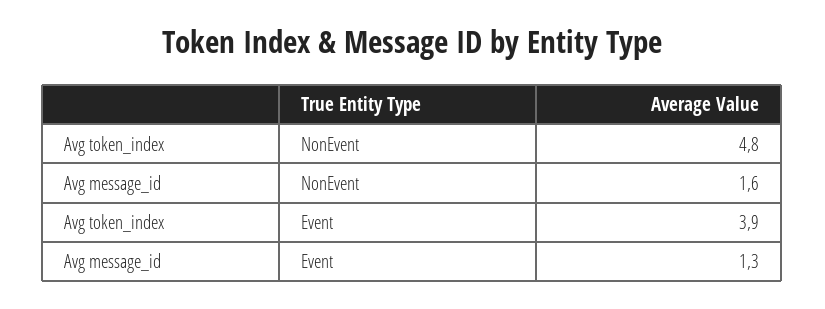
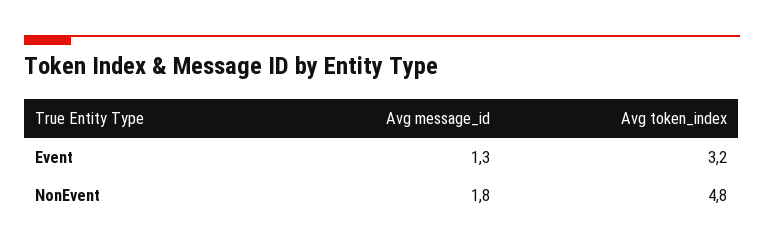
Avg message_id, NonEvent: 1.6 -> 1.8
Avg token_index, Event: 3.9 -> 3.2

